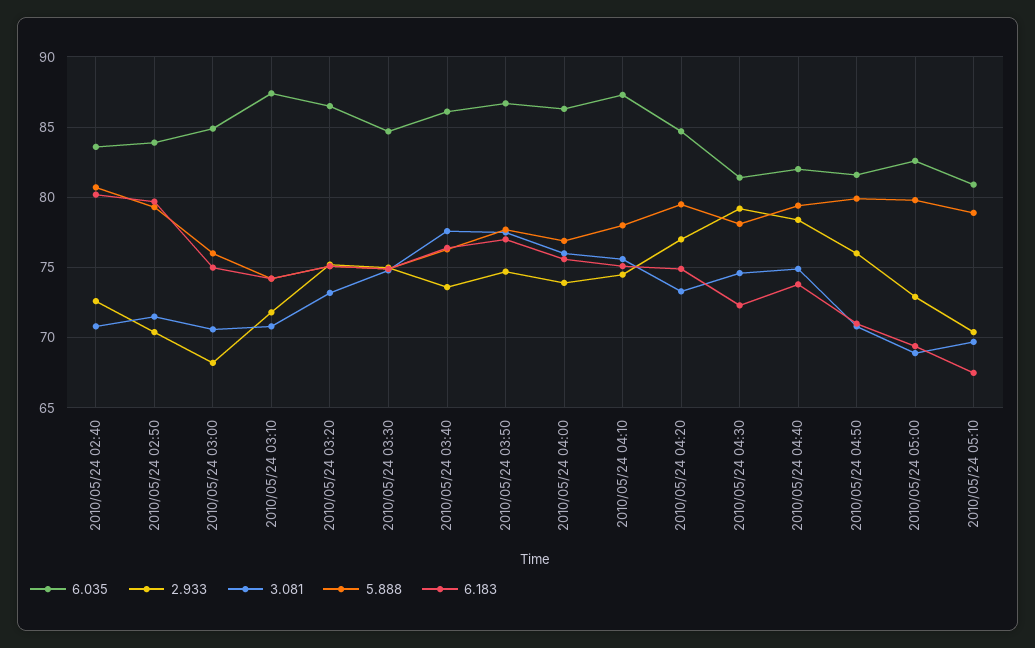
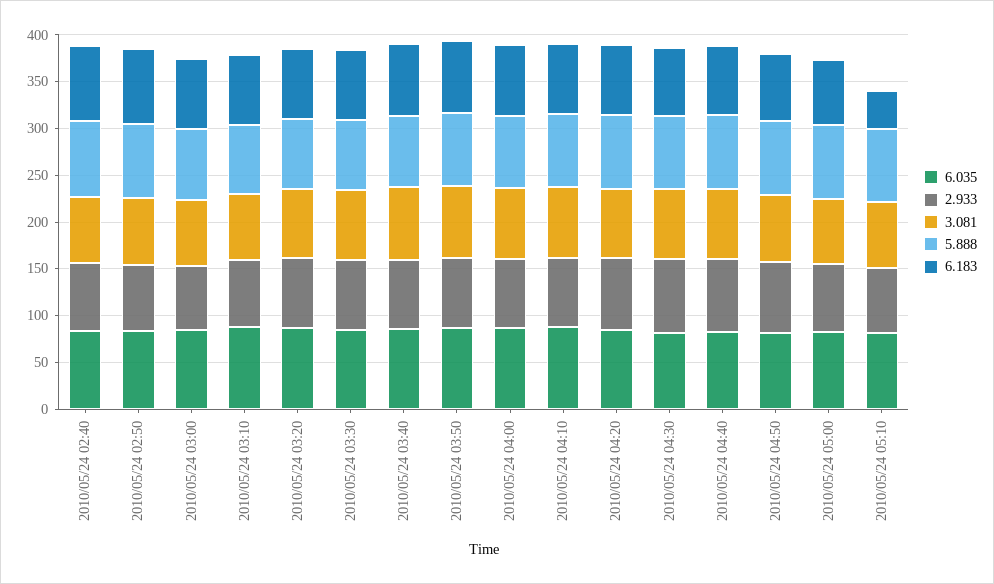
6.183, 2010/05/24 05:10: 67.5 -> 40

